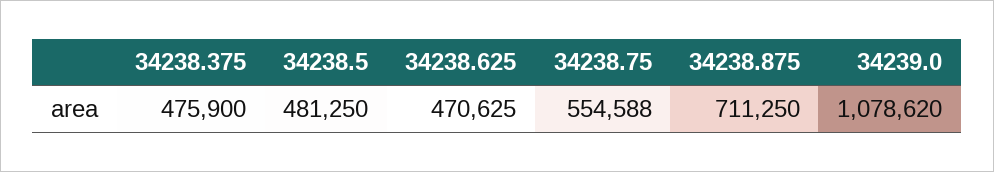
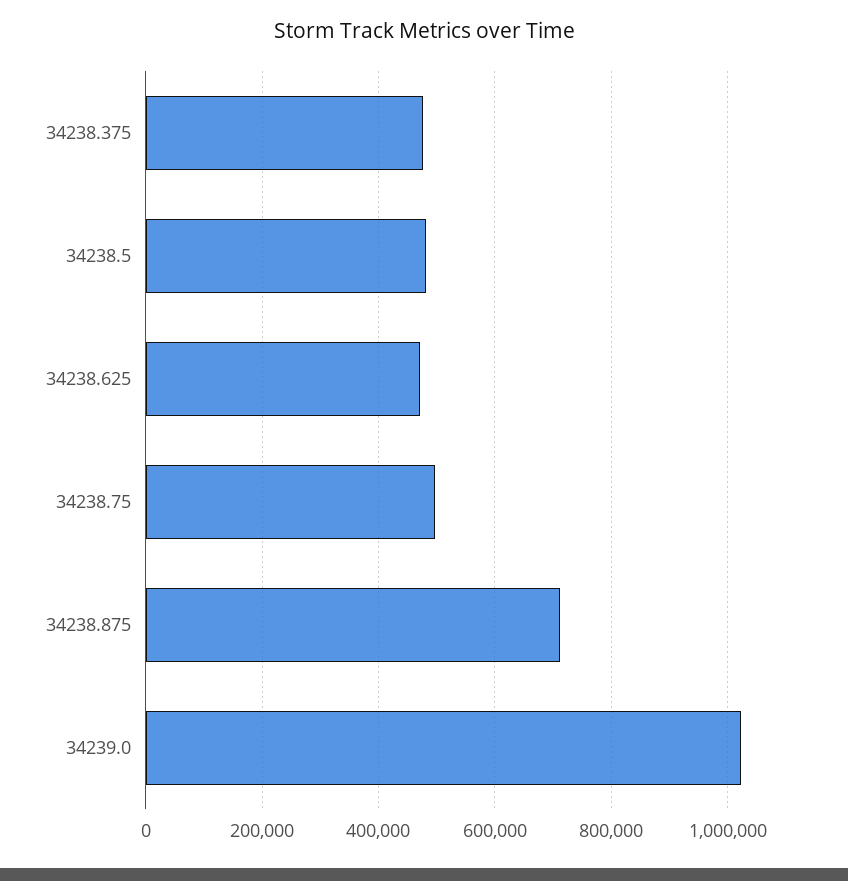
34238.75: 554588 -> 500000
34239.0: 1078620 -> 1020000

